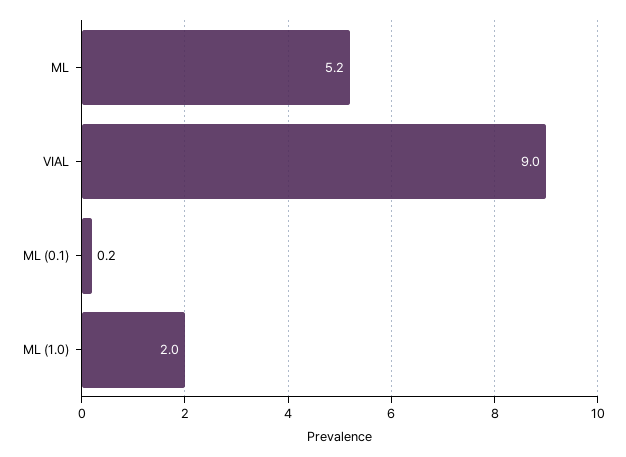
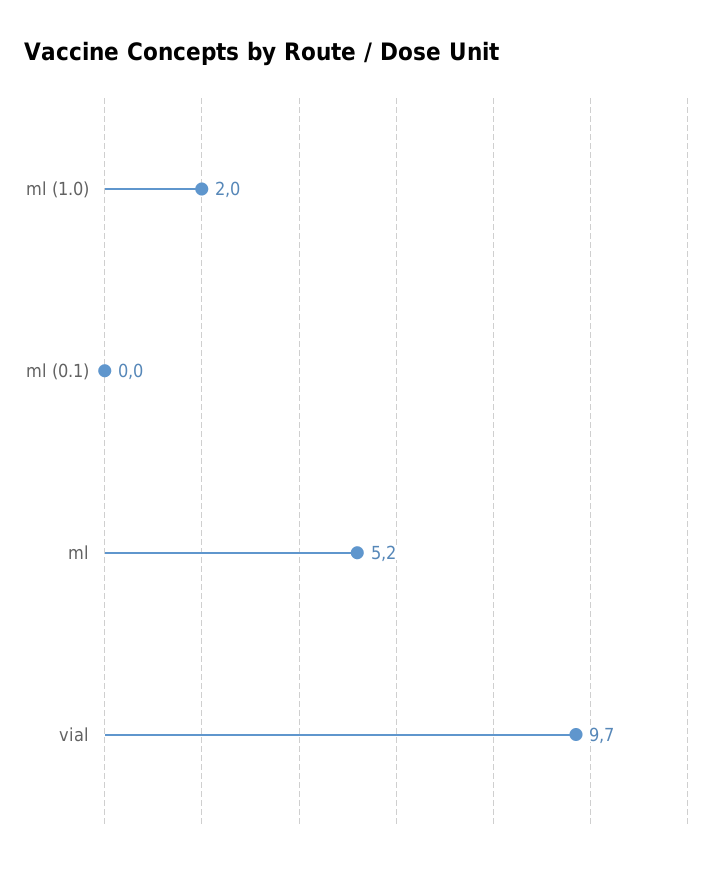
VIAL: 9 -> 9.7
ML (0.1): 0.2 -> 0

